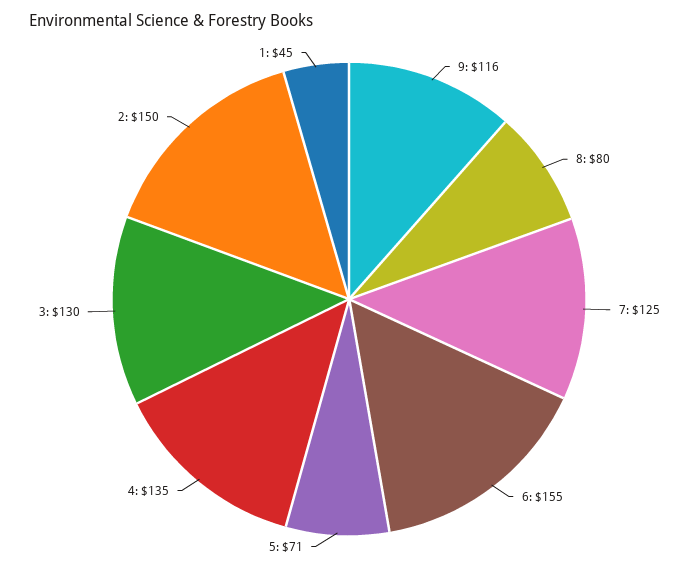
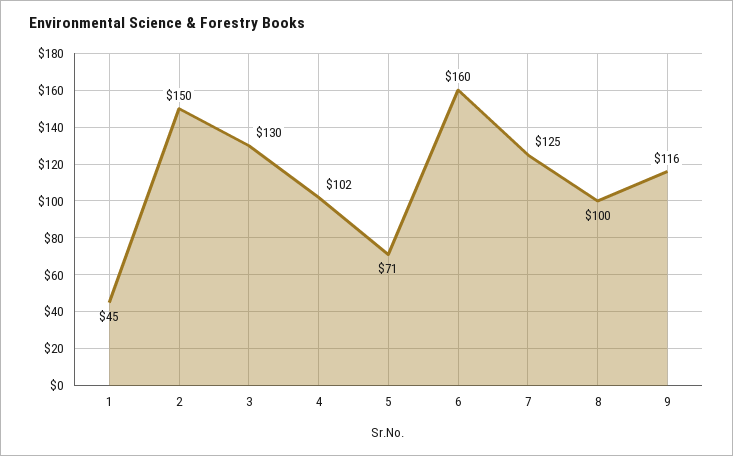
8: 80 -> 100
6: 155 -> 160
4: 135 -> 102

